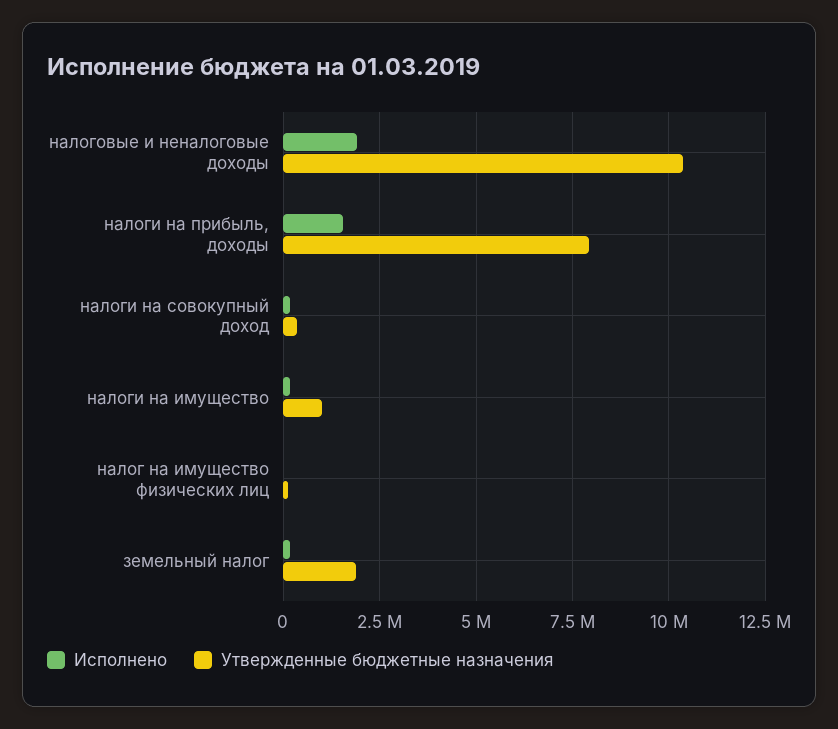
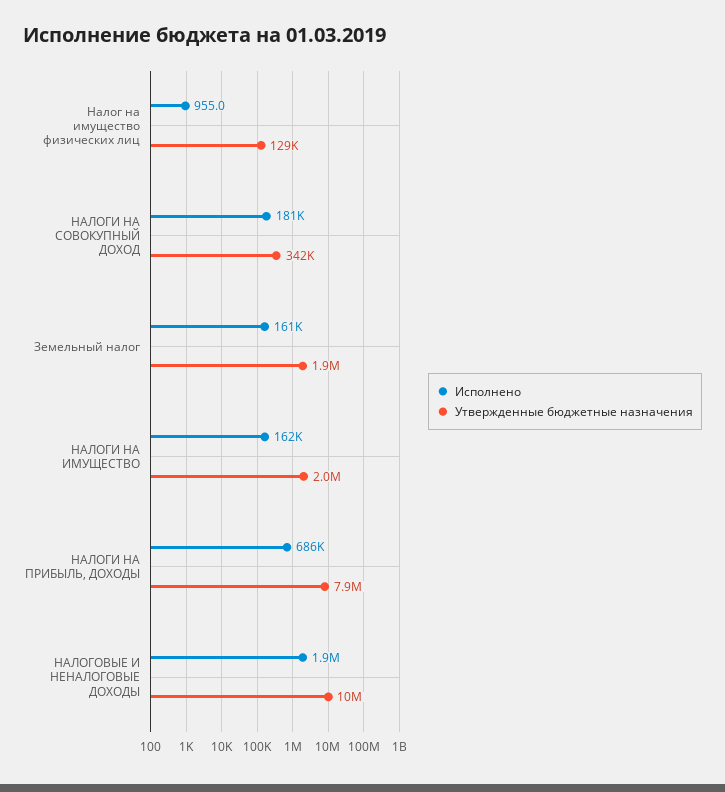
Исполнено, налоги на прибыль, доходы: 1500000 -> 686000
Утвержденные бюджетные назначения, налоги на имущество: 1000000 -> 2000000

